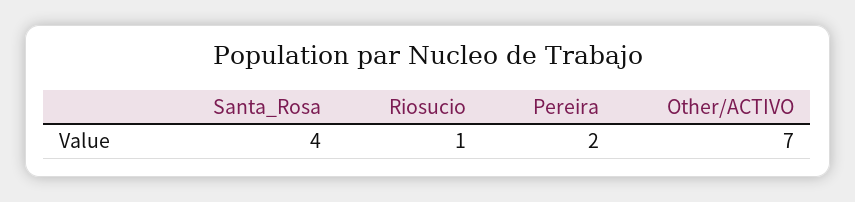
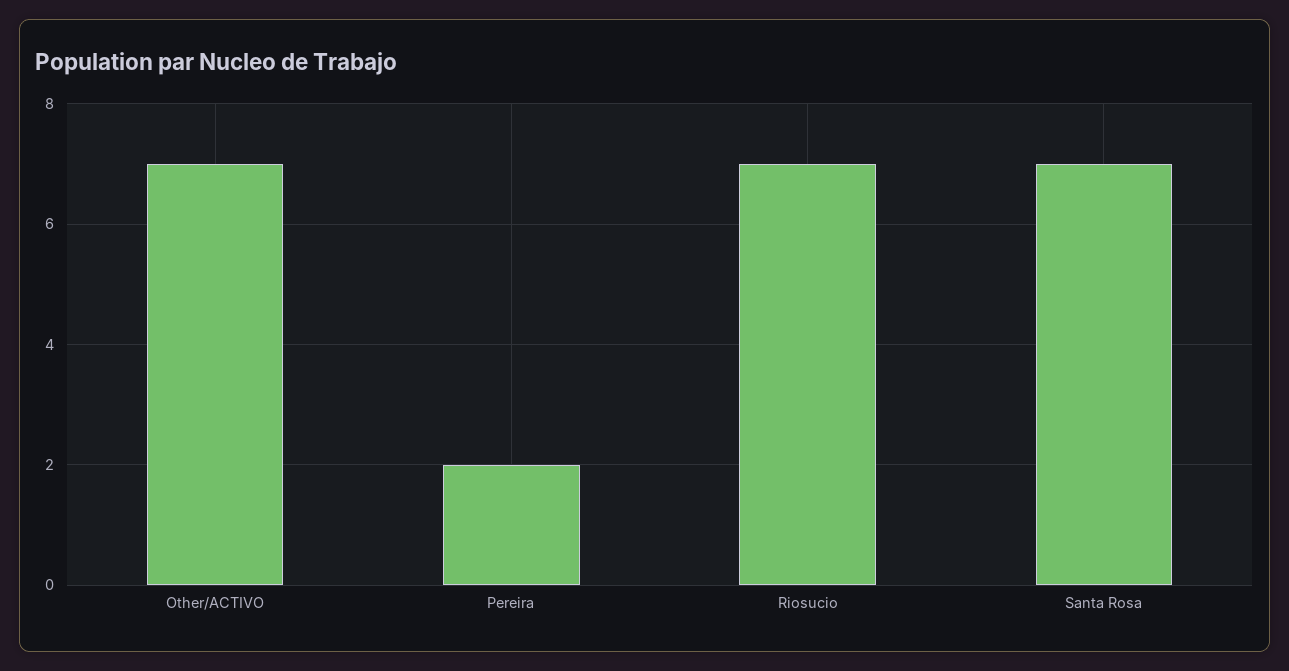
Santa_Rosa: 4 -> 7
Riosucio: 1 -> 7

